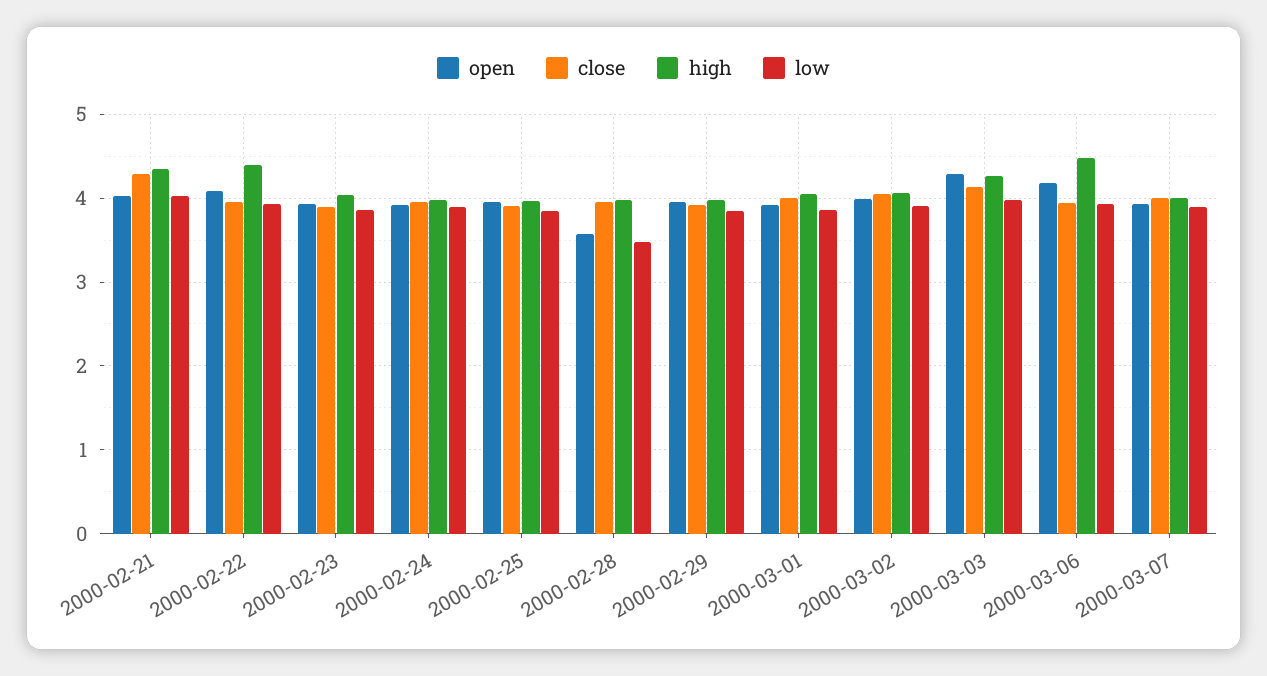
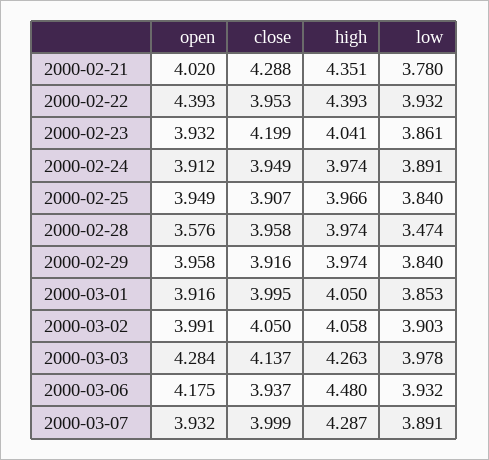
low, 2000-02-21: 4 -> 3.78
open, 2000-02-22: 4.1 -> 4.393
close, 2000-02-23: 3.9 -> 4.199
high, 2000-03-07: 4 -> 4.287

